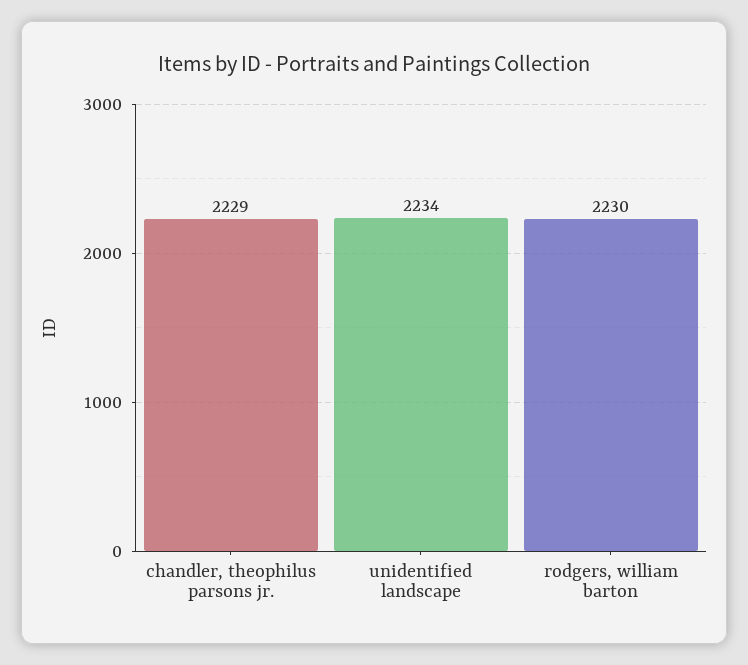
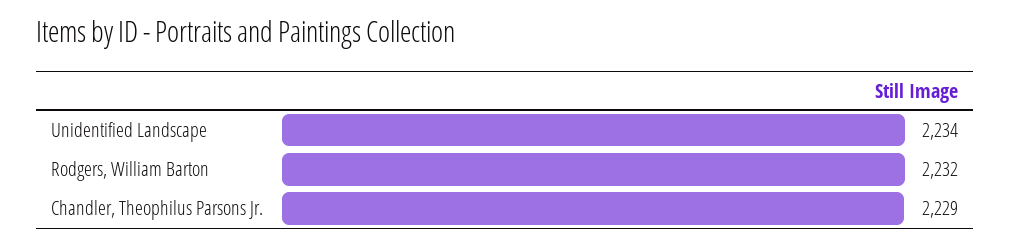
rodgers, william barton: 2230 -> 2232

